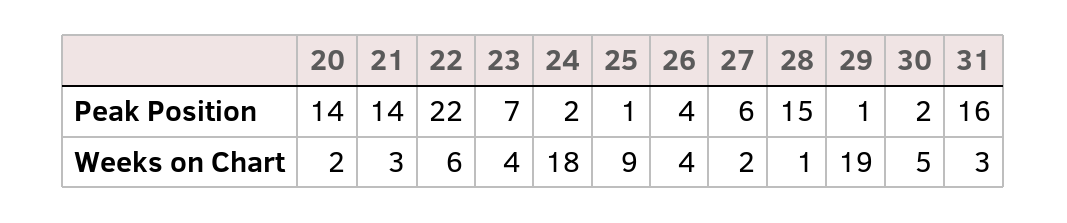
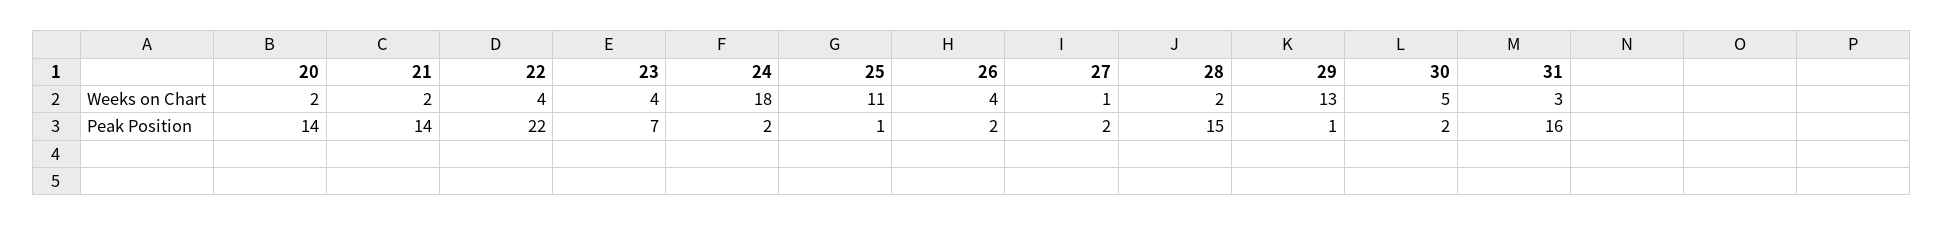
26, Peak Position: 4 -> 2
27, Peak Position: 6 -> 2
21, Weeks on Chart: 3 -> 2
22, Weeks on Chart: 6 -> 4
25, Weeks on Chart: 9 -> 11
27, Weeks on Chart: 2 -> 1
28, Weeks on Chart: 1 -> 2
29, Weeks on Chart: 19 -> 13

